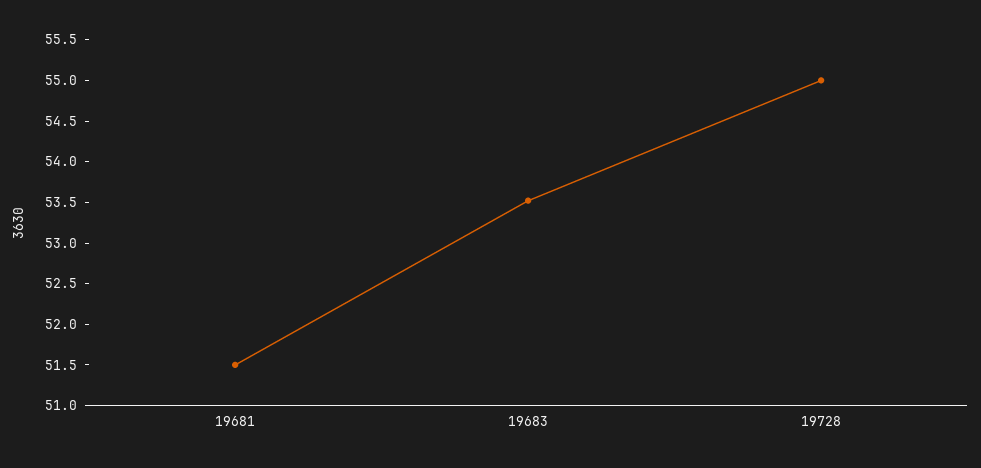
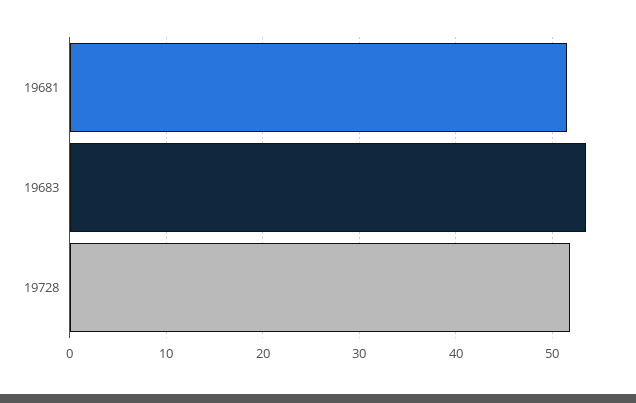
19728: 55 -> 52

